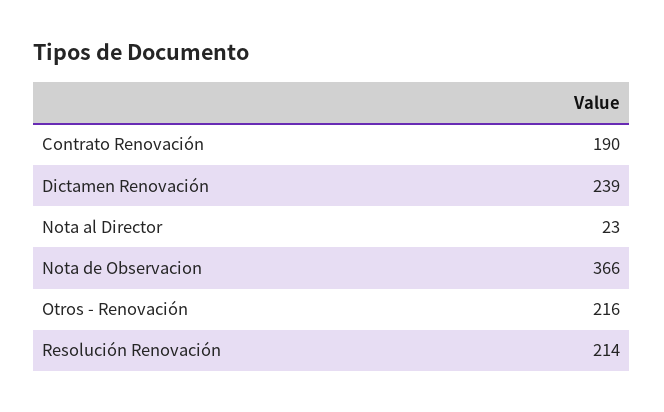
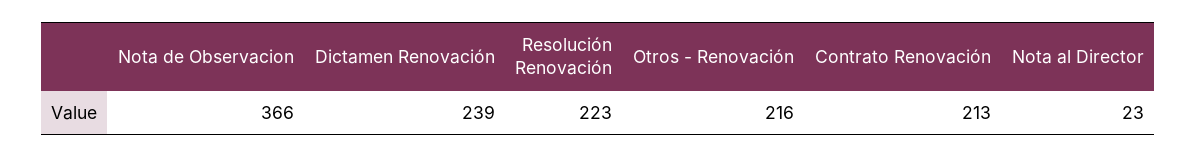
Contrato Renovación: 190 -> 213
Resolución Renovación: 214 -> 223

